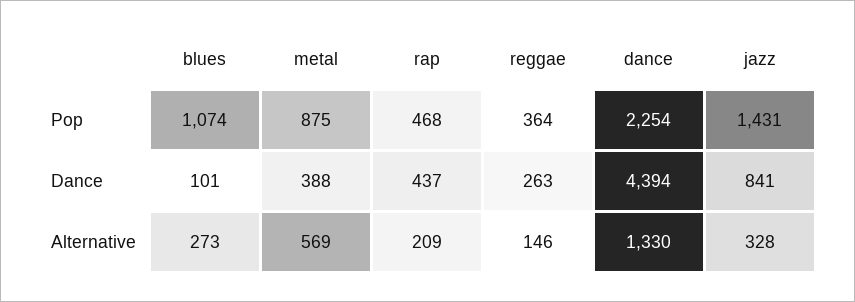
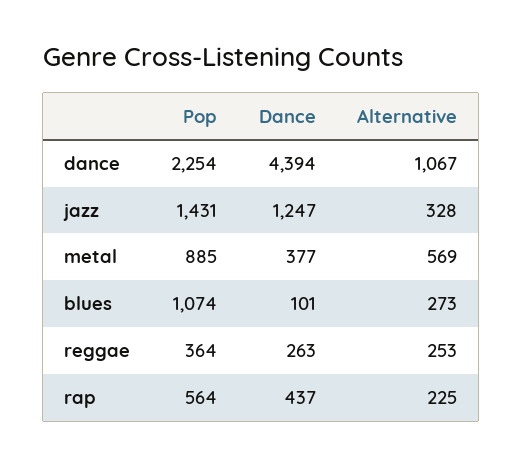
metal, Pop: 875 -> 885
rap, Pop: 468 -> 564
metal, Dance: 388 -> 377
jazz, Dance: 841 -> 1247
rap, Alternative: 209 -> 225
reggae, Alternative: 146 -> 253
dance, Alternative: 1330 -> 1067

